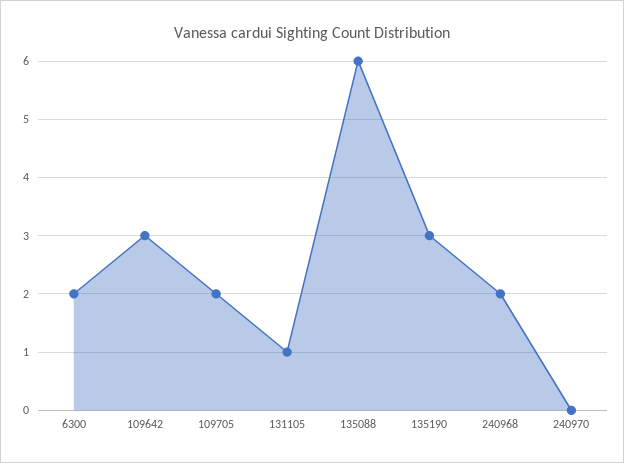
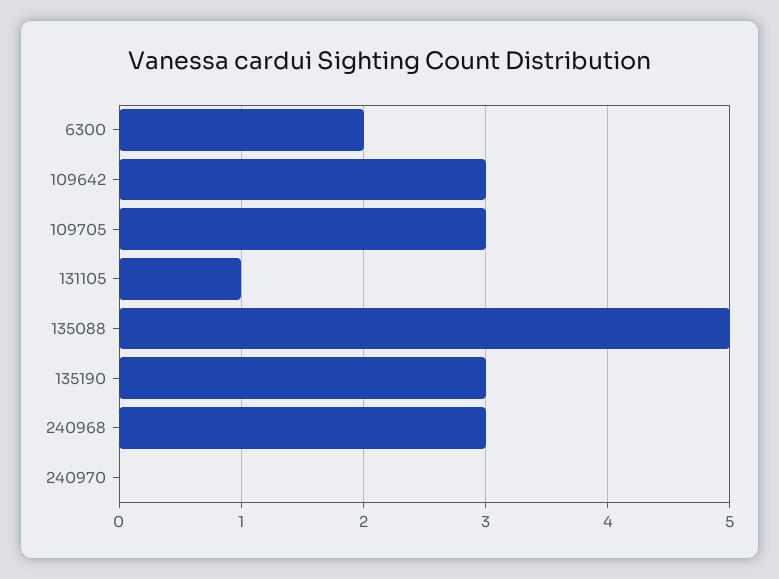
109705: 2 -> 3
135088: 6 -> 5
240968: 2 -> 3

